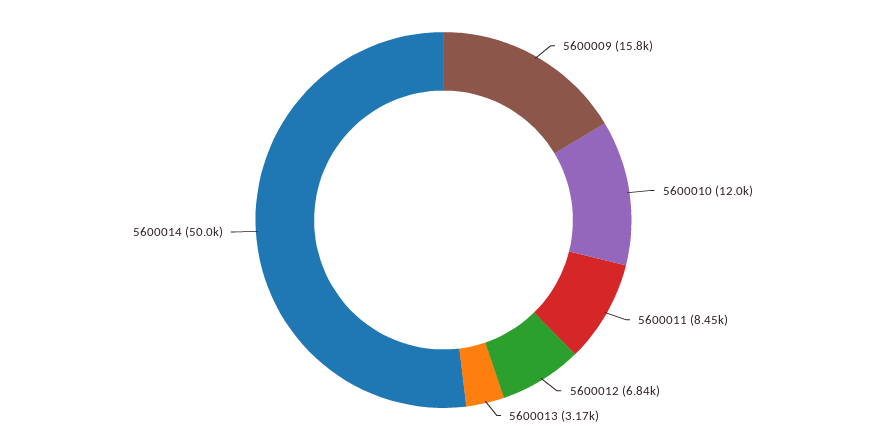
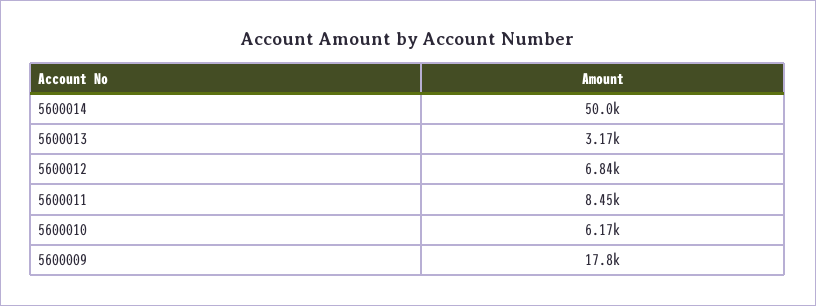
5600009: 15800 -> 17800
5600010: 12000 -> 6170

